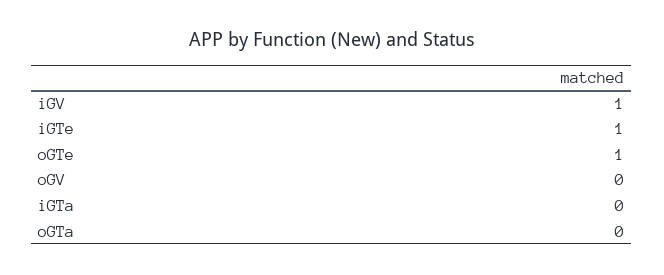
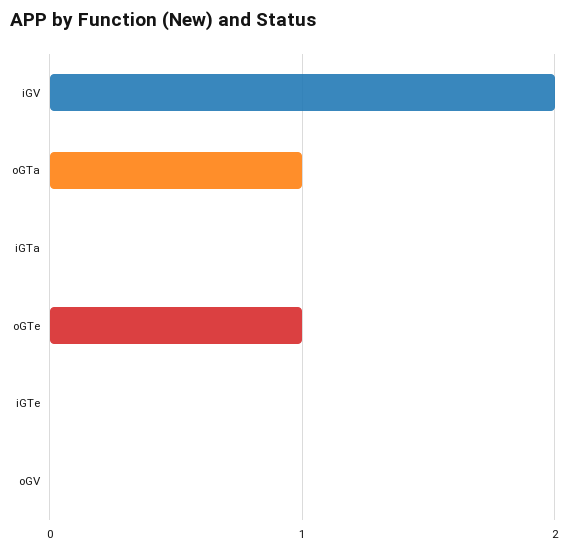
iGV: 1 -> 2
iGTe: 1 -> 0
oGTa: 0 -> 1

